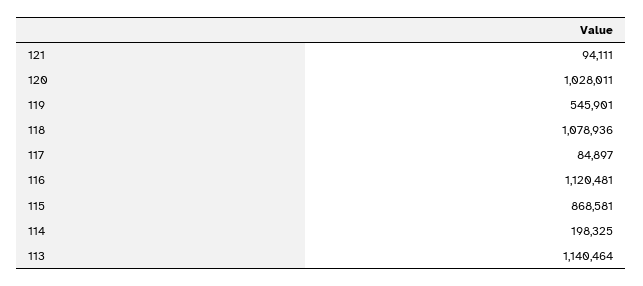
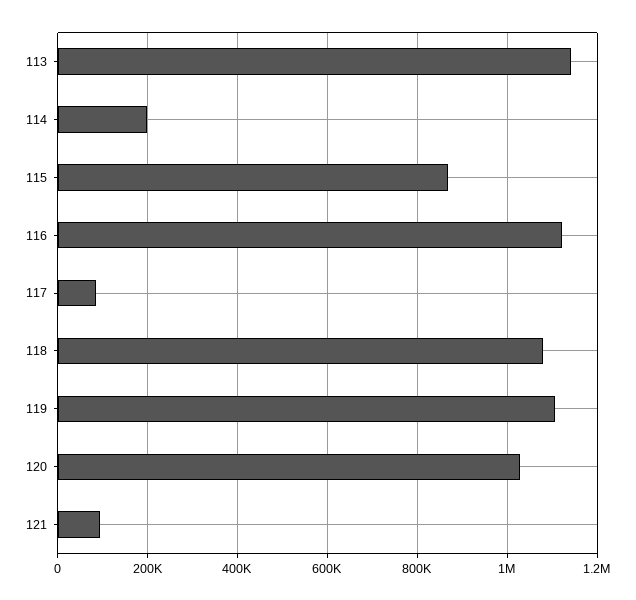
119: 545901 -> 1100000

